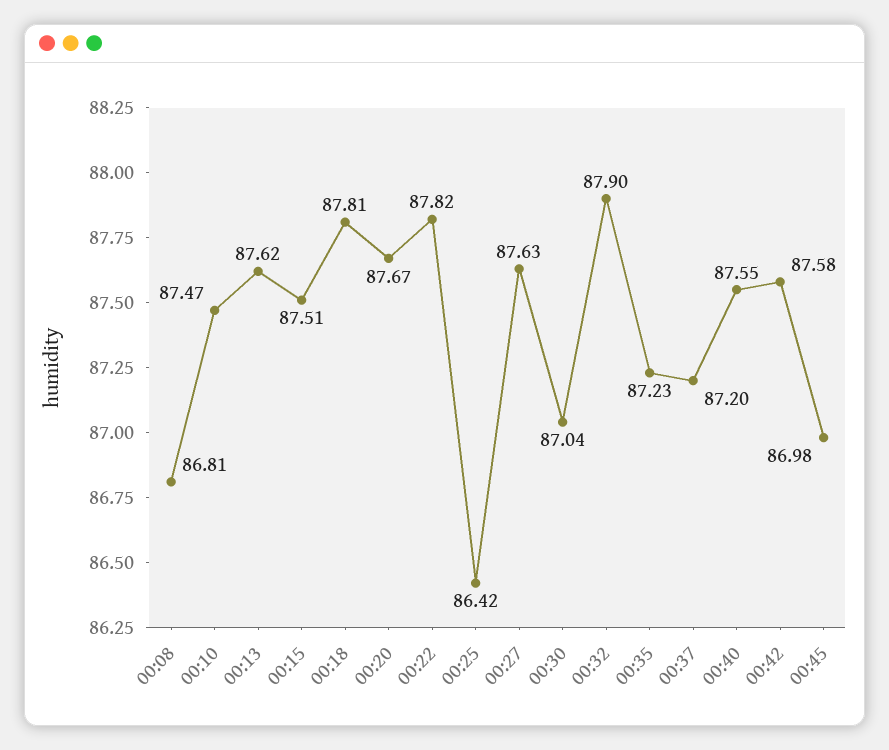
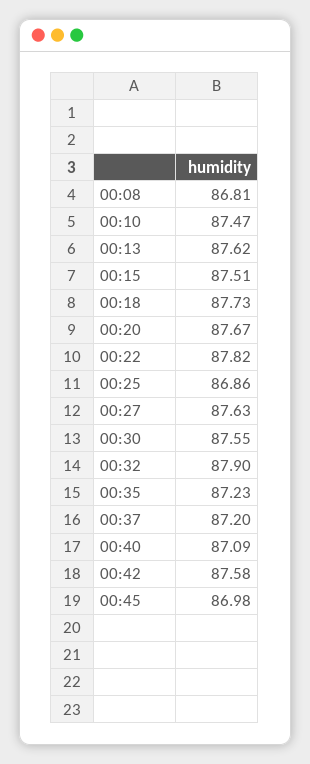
00:18: 87.81 -> 87.73
00:25: 86.42 -> 86.86
00:30: 87.04 -> 87.55
00:40: 87.55 -> 87.09

